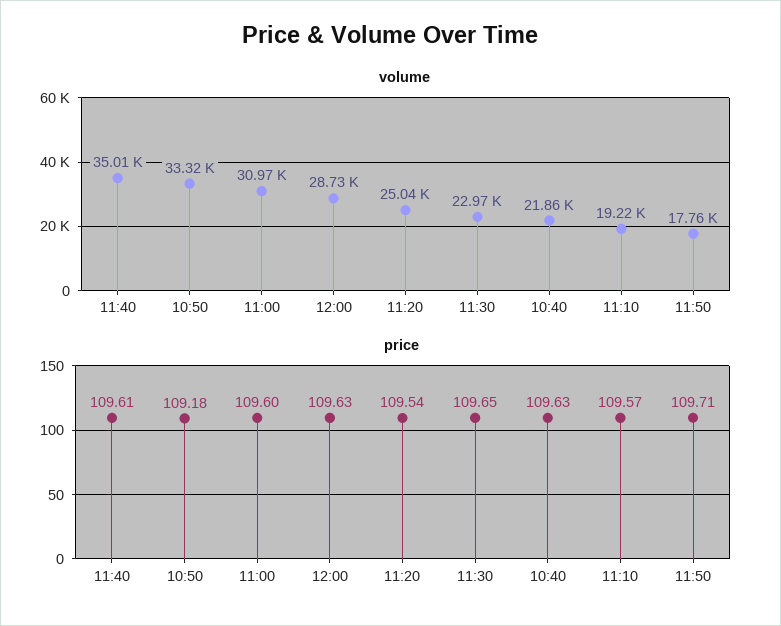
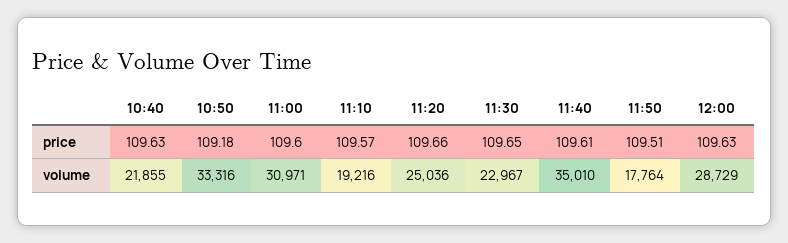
price, 11:20: 109.54 -> 109.66
price, 11:50: 109.71 -> 109.51

